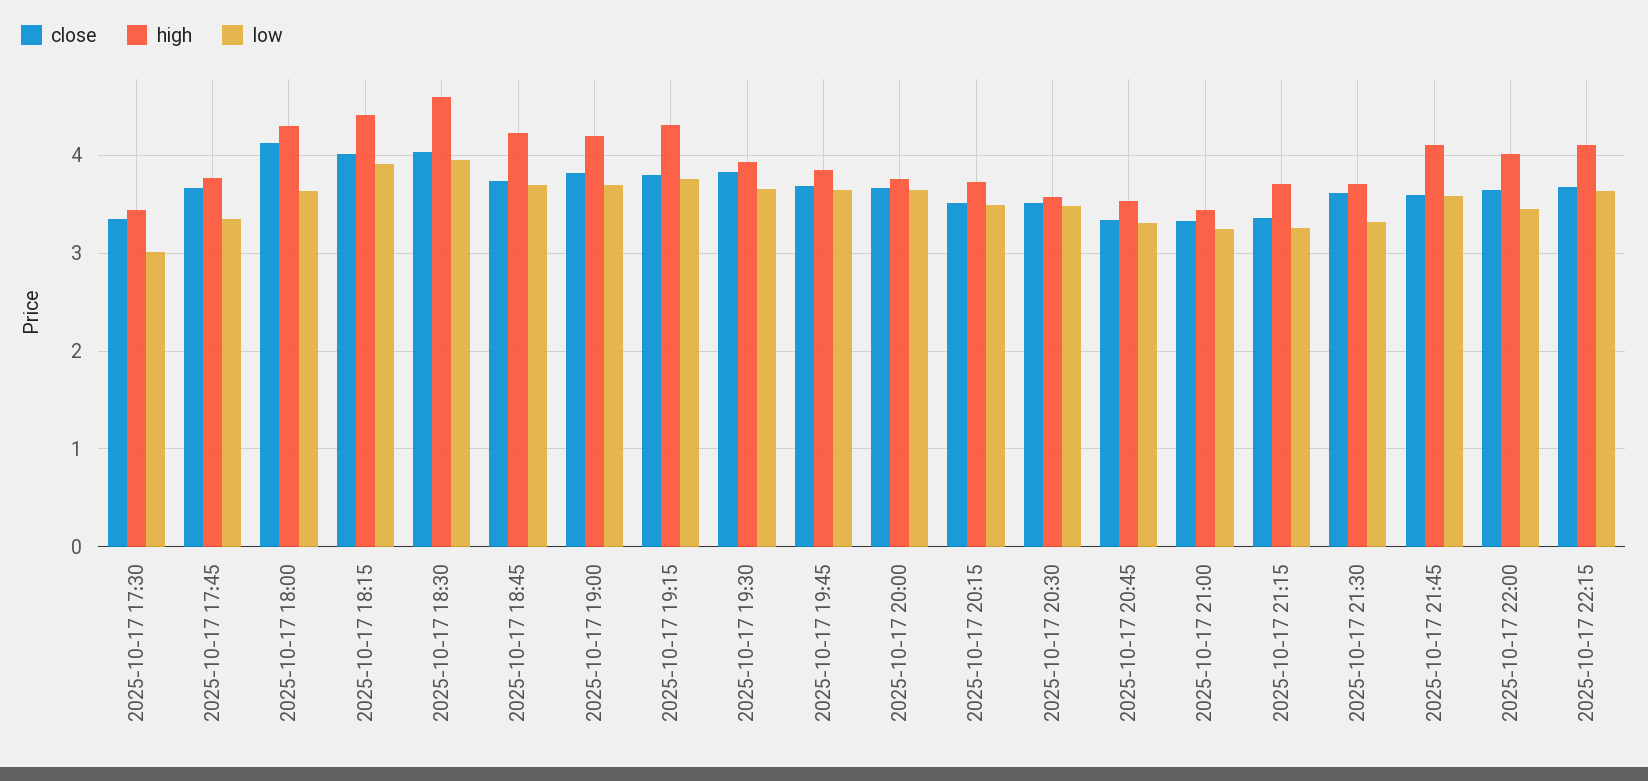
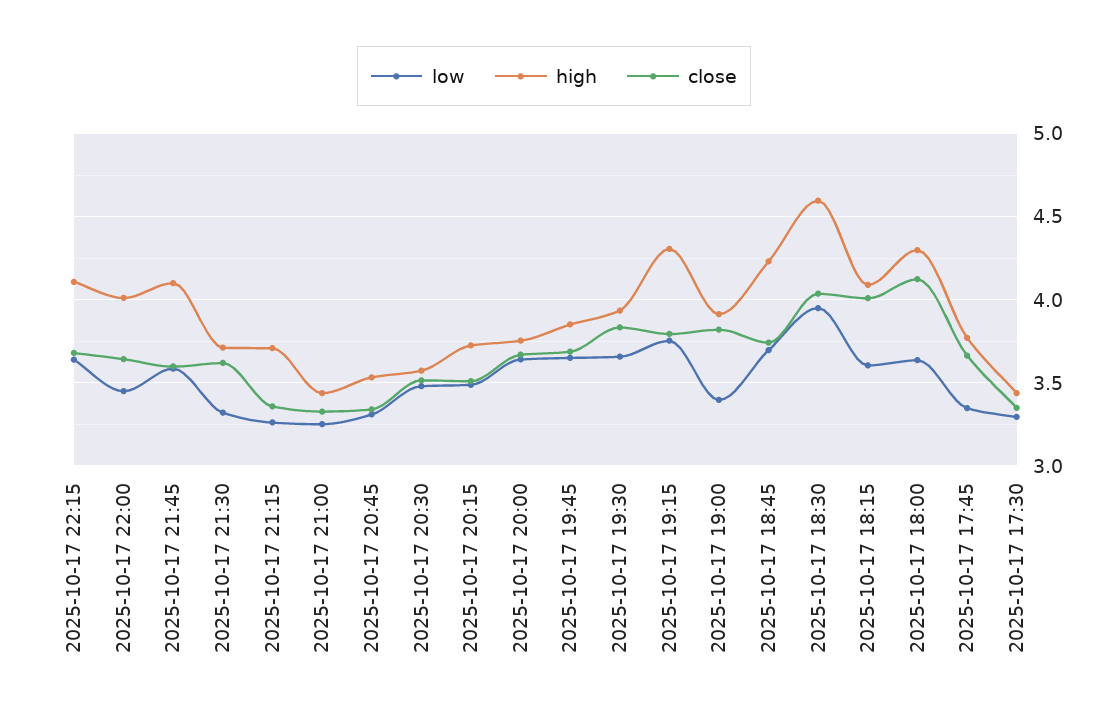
low, 2025-10-17 17:30: 3 -> 3.3
high, 2025-10-17 18:15: 4.4 -> 4.1
low, 2025-10-17 18:15: 3.9 -> 3.6
high, 2025-10-17 19:00: 4.2 -> 3.9
low, 2025-10-17 19:00: 3.7 -> 3.4

